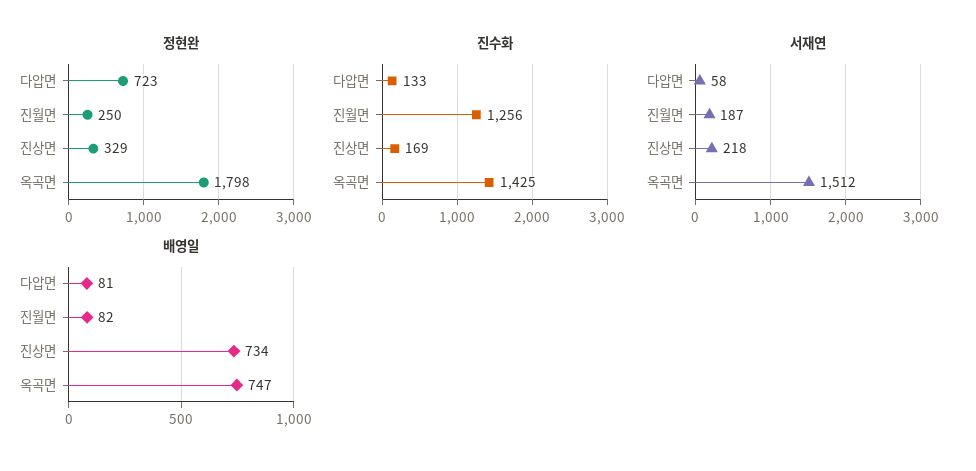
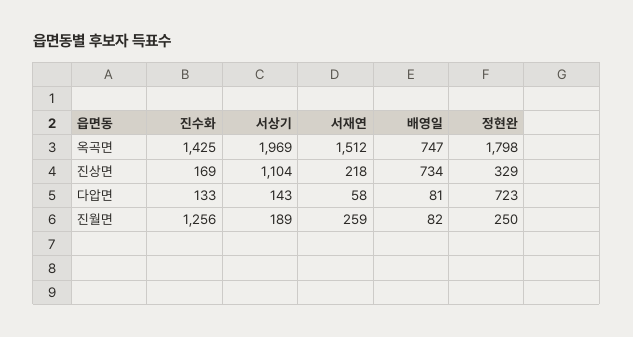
서재연, 진월면: 187 -> 259
서상기, 옥곡면: none -> 1969
서상기, 진상면: none -> 1104
서상기, 다압면: none -> 143
서상기, 진월면: none -> 189

